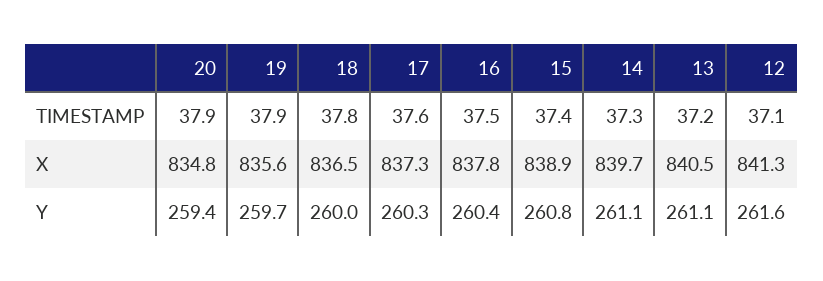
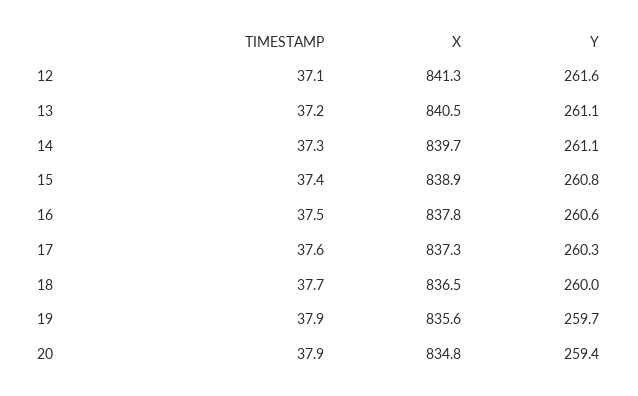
18, TIMESTAMP: 37.8 -> 37.7
16, Y: 260.4 -> 260.6

